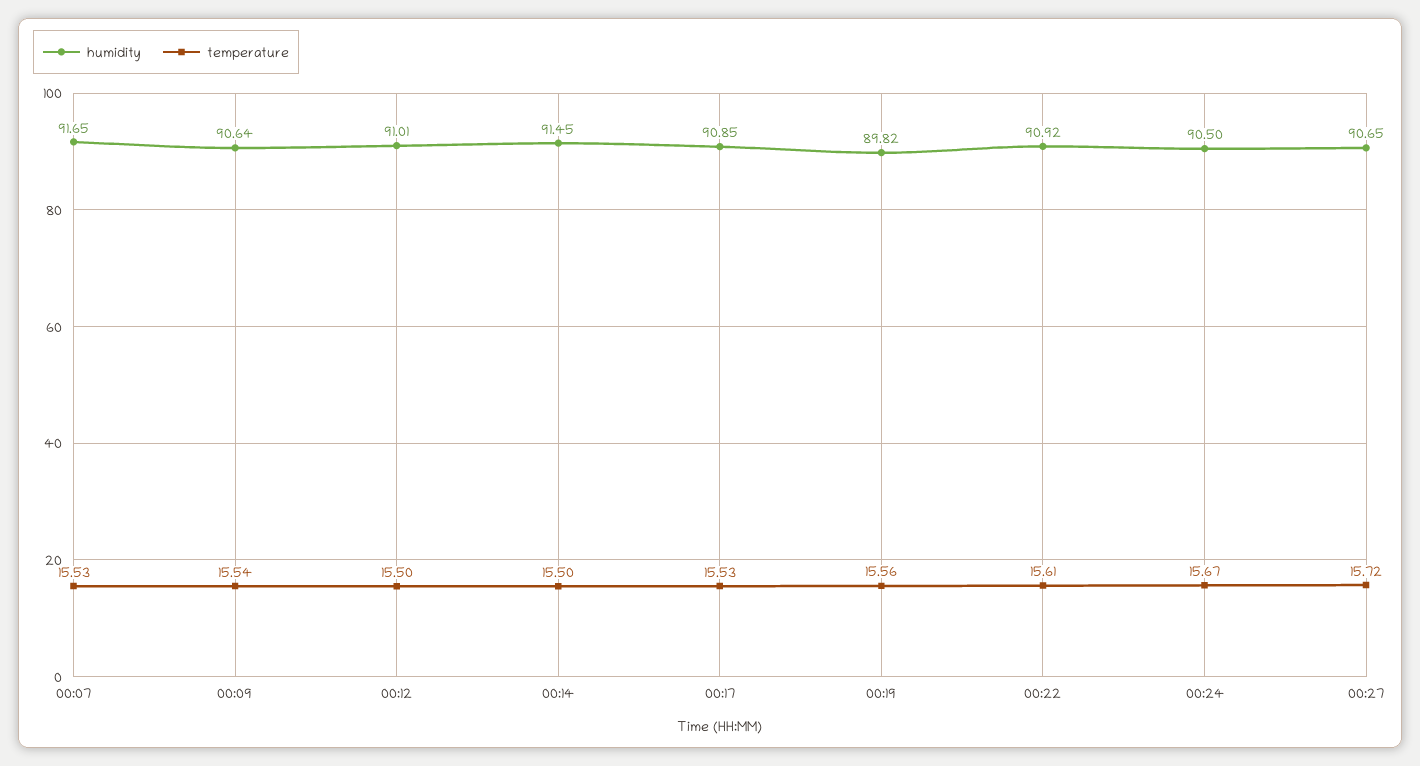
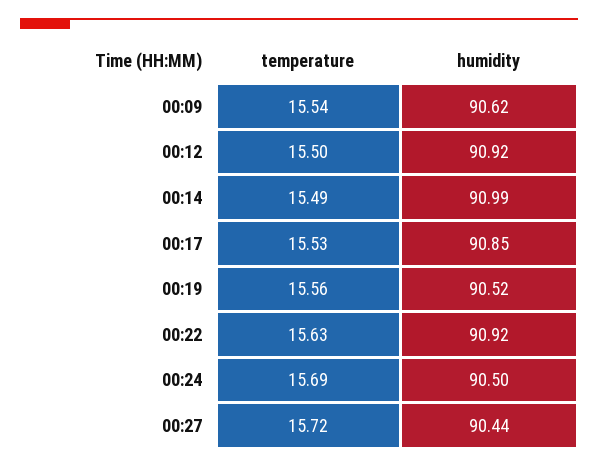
humidity, 00:07: 91.65 -> none
temperature, 00:07: 15.53 -> none
humidity, 00:09: 90.64 -> 90.62
humidity, 00:12: 91.01 -> 90.92
humidity, 00:14: 91.45 -> 90.99
temperature, 00:14: 15.5 -> 15.49
humidity, 00:19: 89.82 -> 90.52
temperature, 00:22: 15.61 -> 15.63
temperature, 00:24: 15.67 -> 15.69
humidity, 00:27: 90.65 -> 90.44

